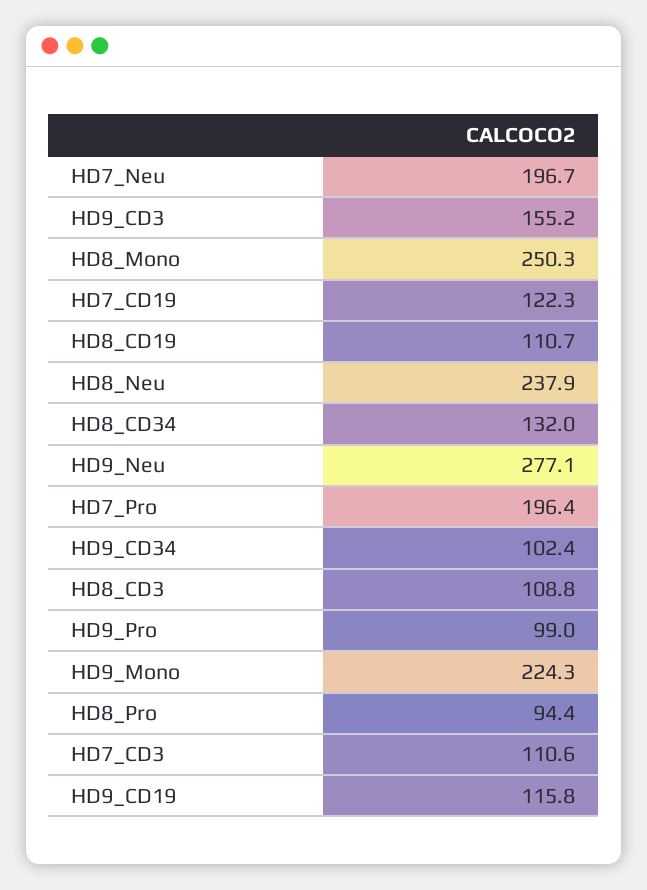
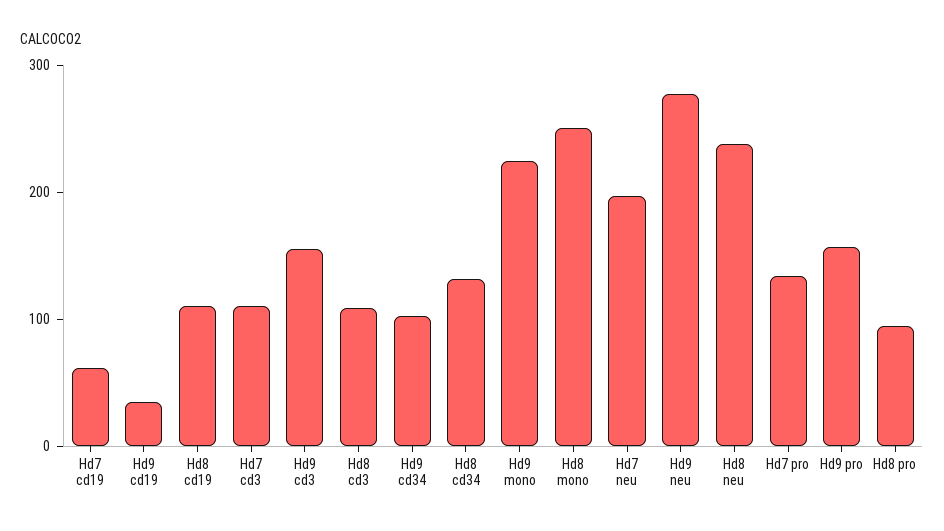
HD7_CD19: 122.3 -> 60
HD7_Pro: 196.4 -> 140
HD9_Pro: 99 -> 160
HD9_CD19: 115.8 -> 40

